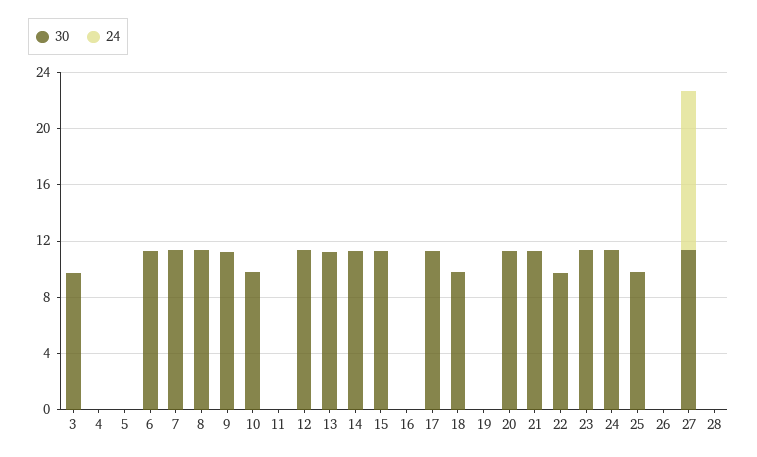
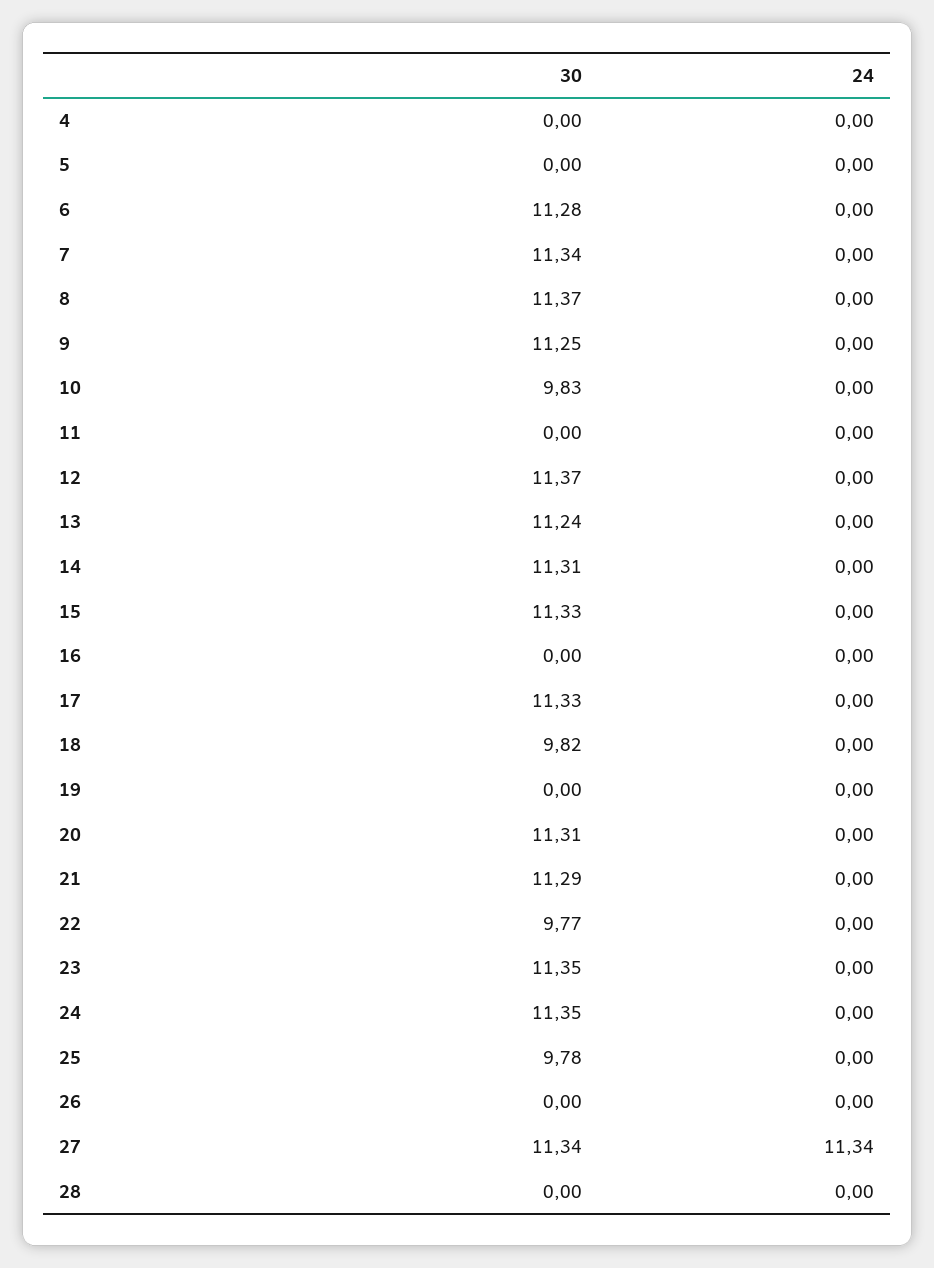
30, 3: 10 -> none
24, 3: 0 -> none

